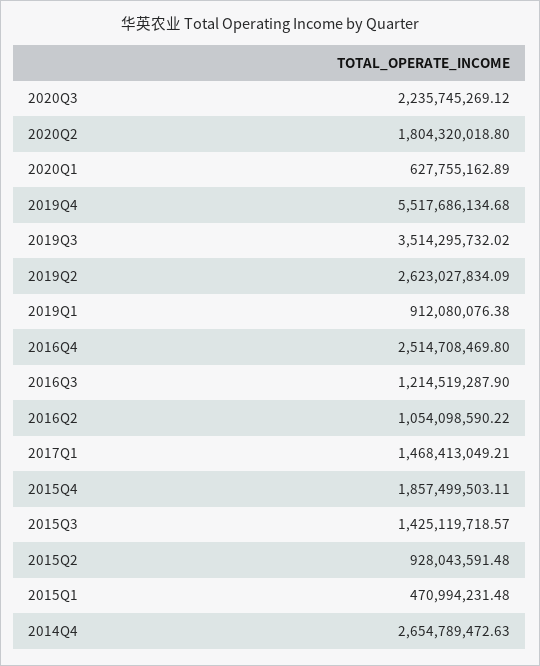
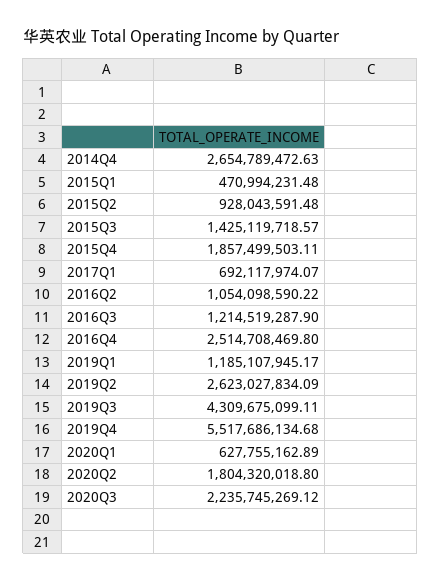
2019Q3: 3514295732.02 -> 4309675099.11
2019Q1: 912080076.38 -> 1185107945.17
2017Q1: 1468413049.21 -> 692117974.07

